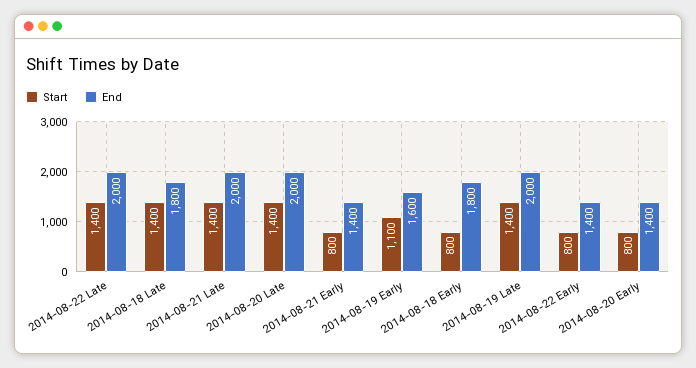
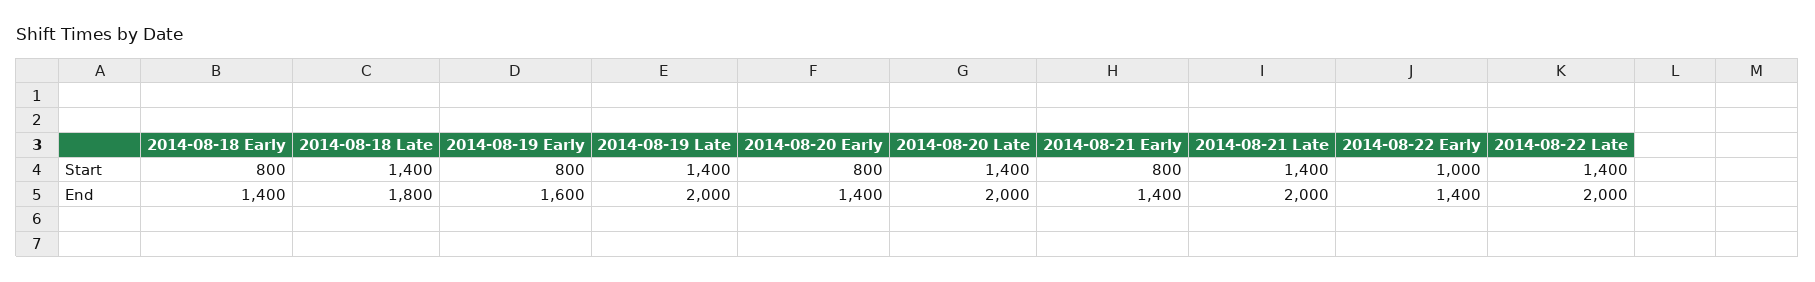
Start, 2014-08-19 Early: 1100 -> 800
End, 2014-08-18 Early: 1800 -> 1400
Start, 2014-08-22 Early: 800 -> 1000

